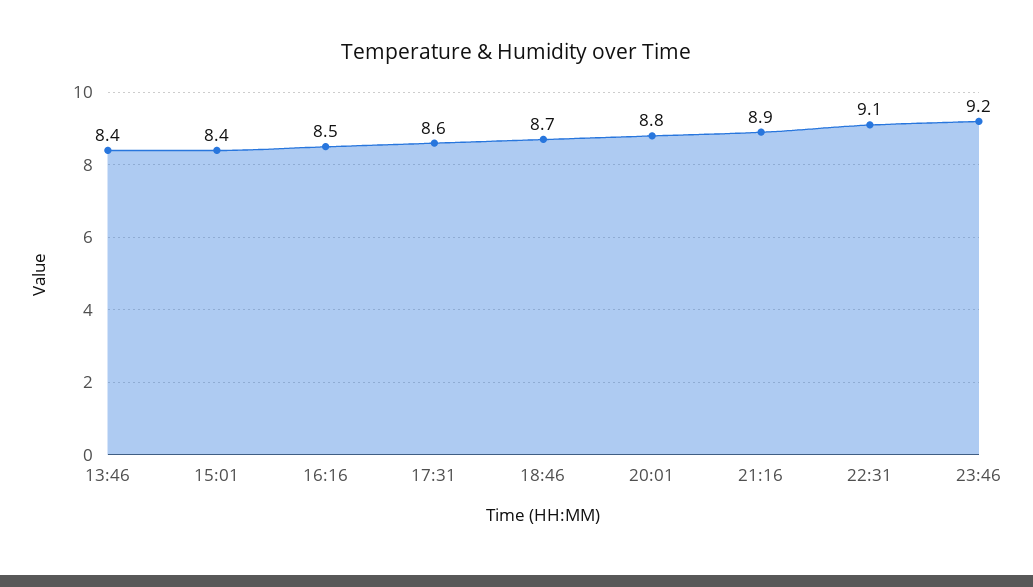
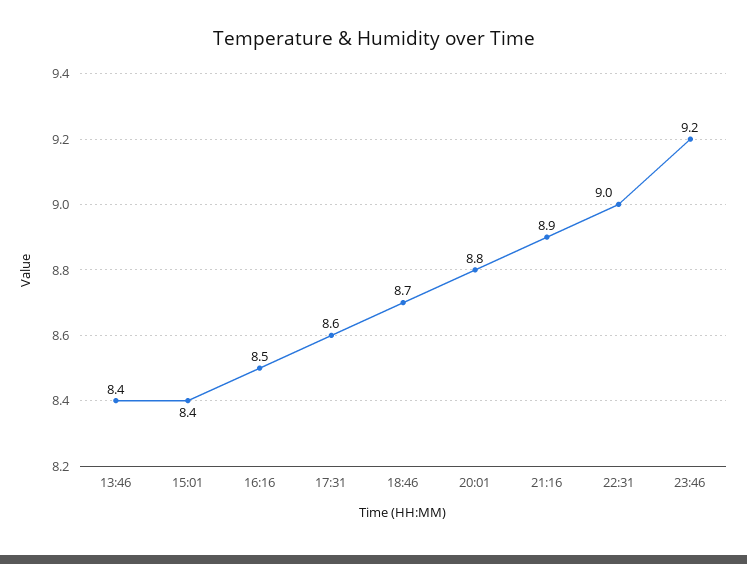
22:31: 9.1 -> 9

